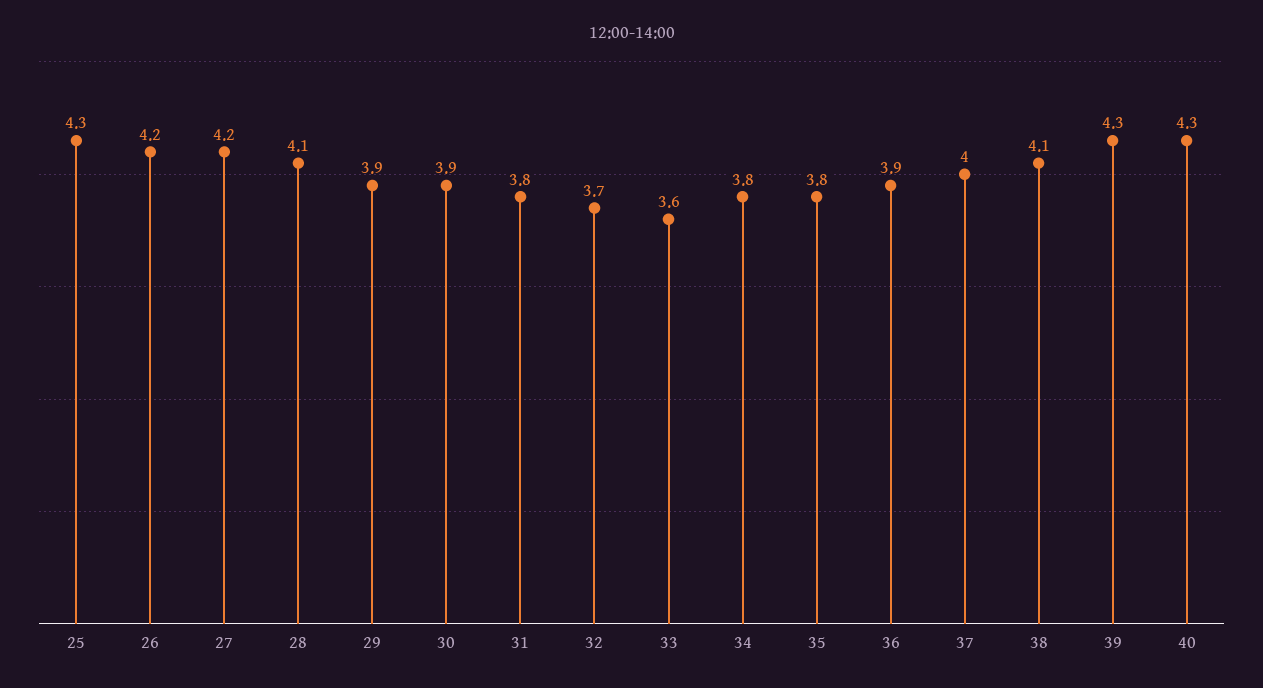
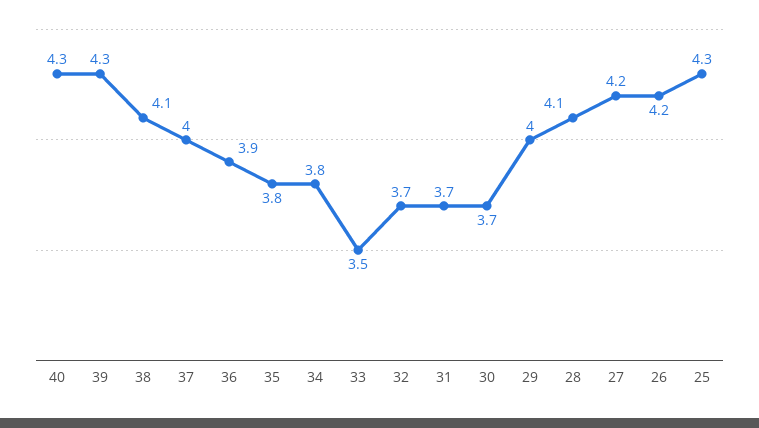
29: 3.9 -> 4
30: 3.9 -> 3.7
31: 3.8 -> 3.7
33: 3.6 -> 3.5

